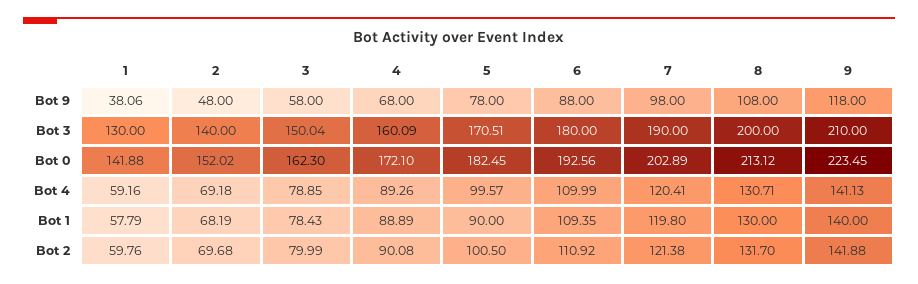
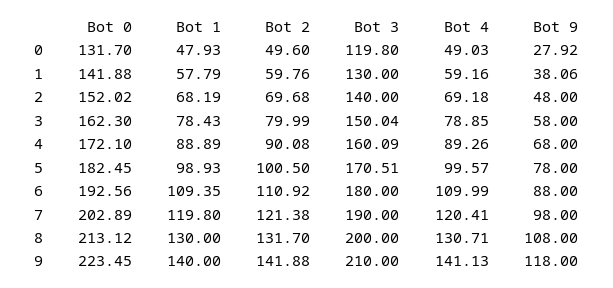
5, Bot 1: 90 -> 98.93
0, Bot 0: none -> 131.7
0, Bot 1: none -> 47.93
0, Bot 2: none -> 49.6
0, Bot 3: none -> 119.8
0, Bot 4: none -> 49.03
0, Bot 9: none -> 27.92

